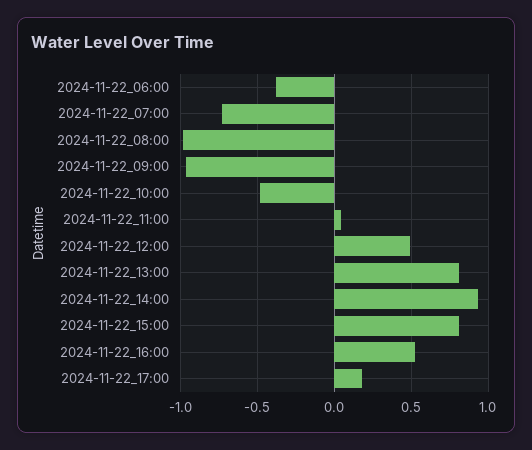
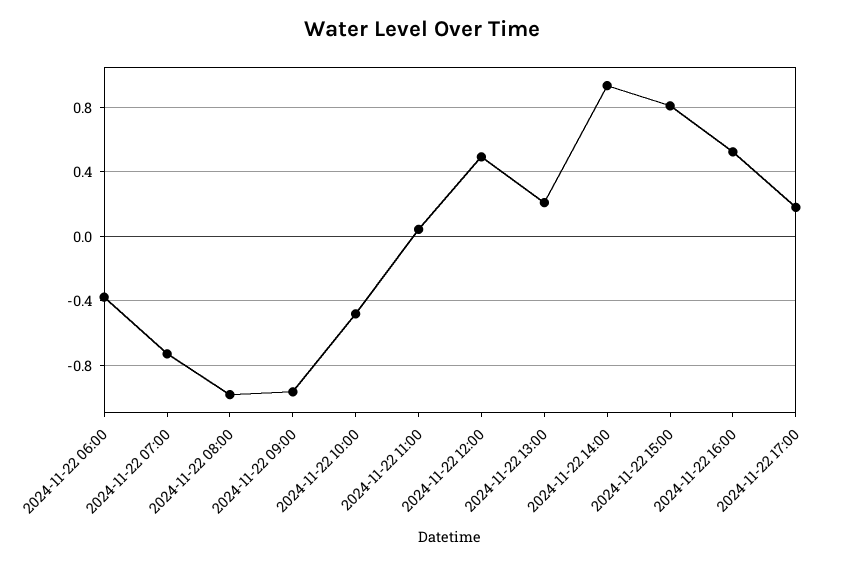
2024-11-22_13:00: 0.8 -> 0.2

